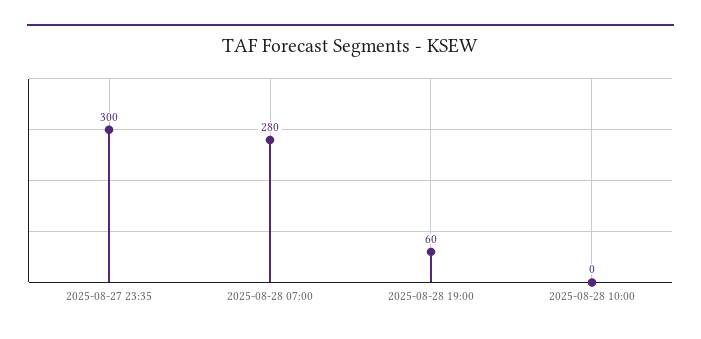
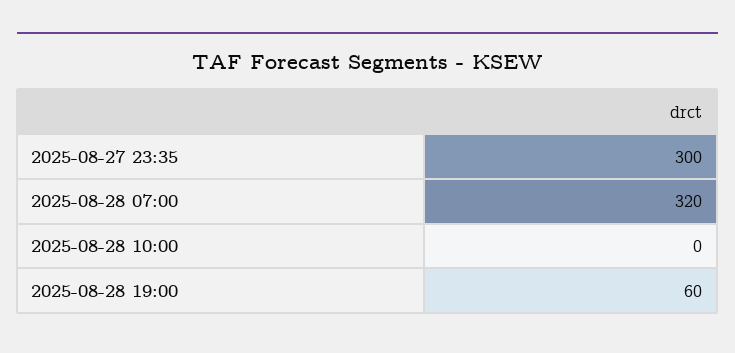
2025-08-28 07:00: 280 -> 320

